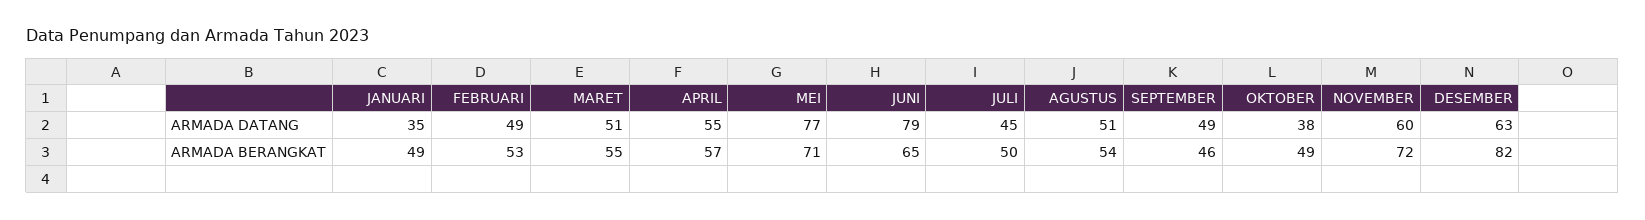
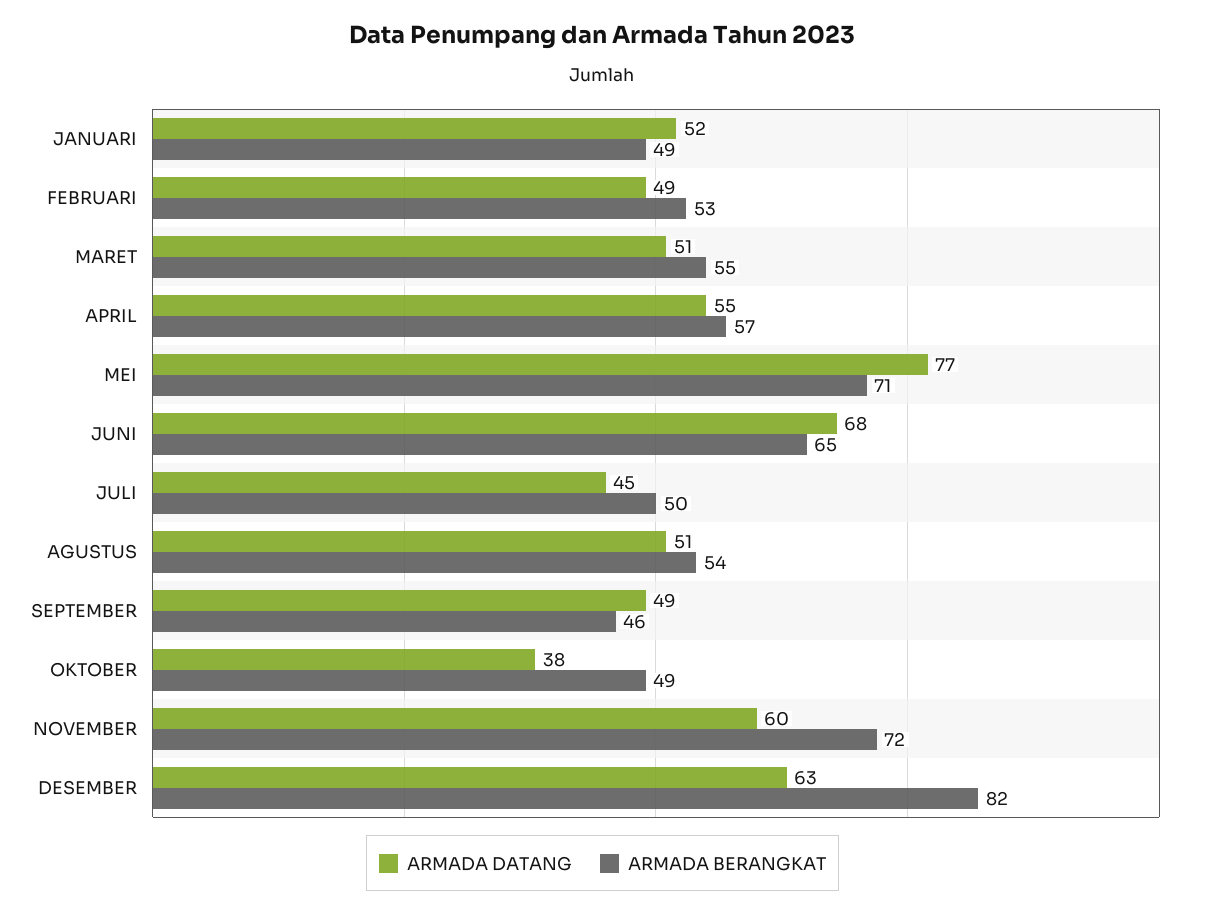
ARMADA DATANG, JANUARI: 35 -> 52
ARMADA DATANG, JUNI: 79 -> 68

